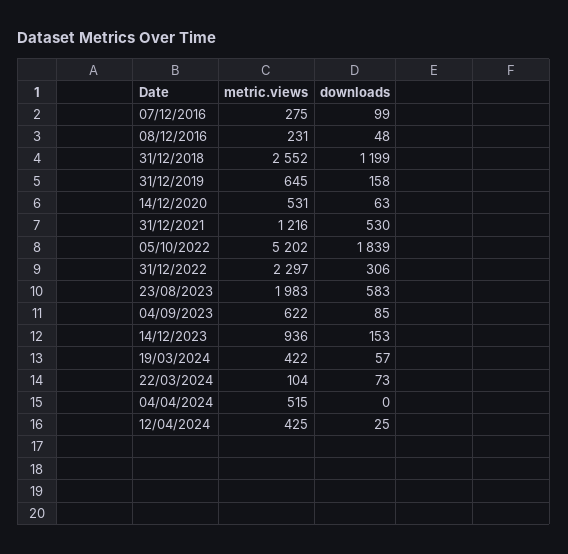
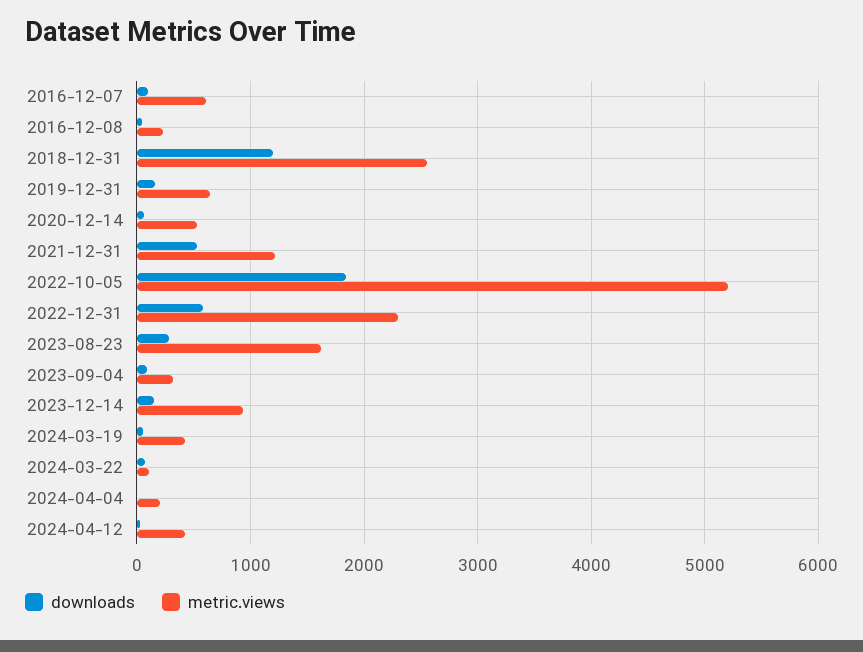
metric.views, 07/12/2016: 275 -> 600
downloads, 31/12/2022: 306 -> 600
metric.views, 23/08/2023: 1983 -> 1600
downloads, 23/08/2023: 583 -> 300
metric.views, 04/09/2023: 622 -> 300
metric.views, 04/04/2024: 515 -> 200

